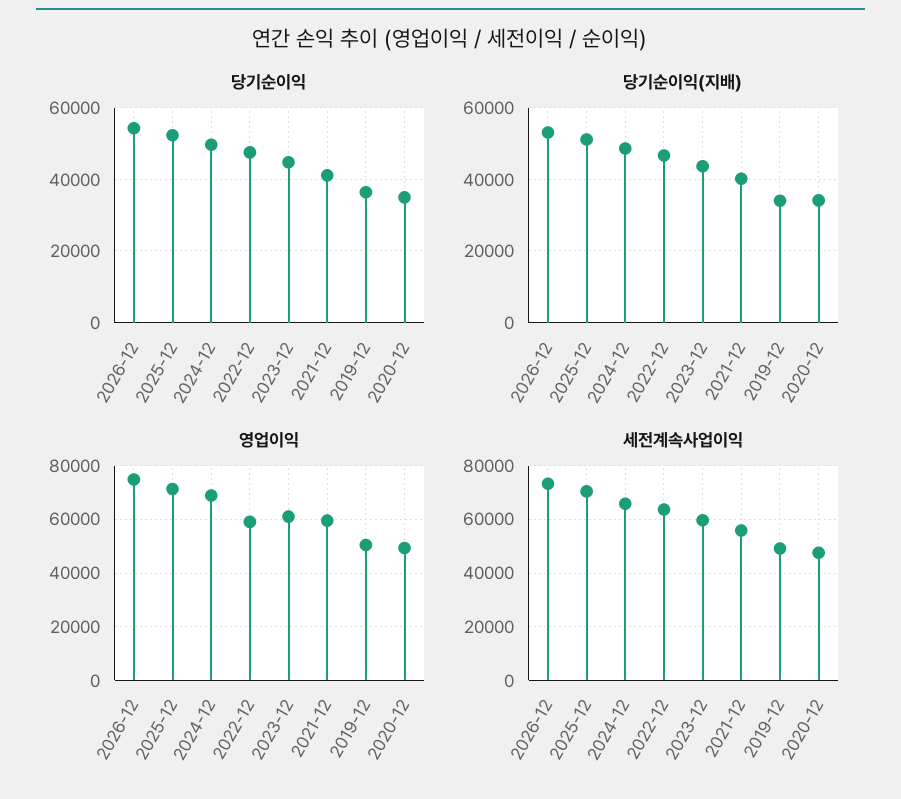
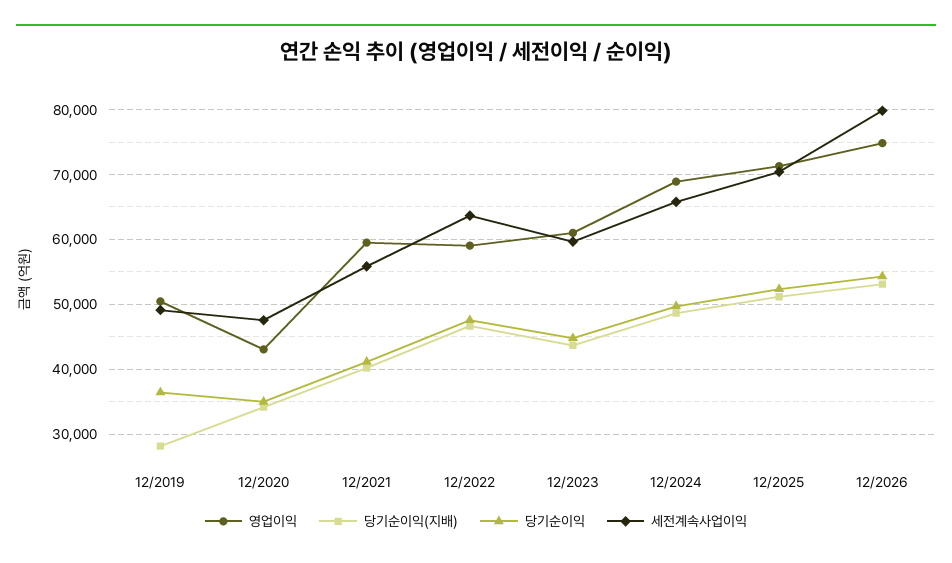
당기순이익(지배), 2019-12: 34000 -> 28000
영업이익, 2020-12: 50000 -> 43000
세전계속사업이익, 2026-12: 72500 -> 80000

